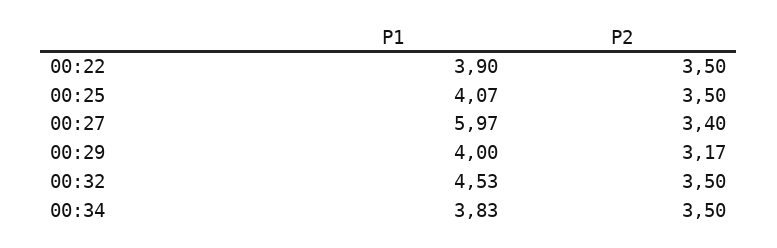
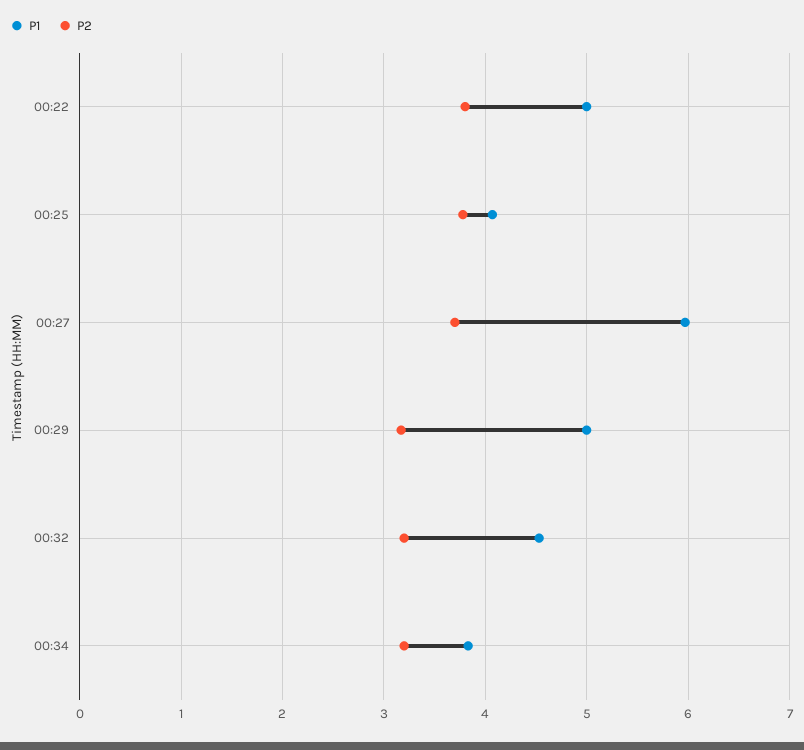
P1, 00:22: 3.9 -> 5
P2, 00:22: 3.5 -> 3.8
P2, 00:25: 3.5 -> 3.8
P2, 00:27: 3.4 -> 3.7
P1, 00:29: 4 -> 5
P2, 00:32: 3.5 -> 3.2
P2, 00:34: 3.5 -> 3.2

